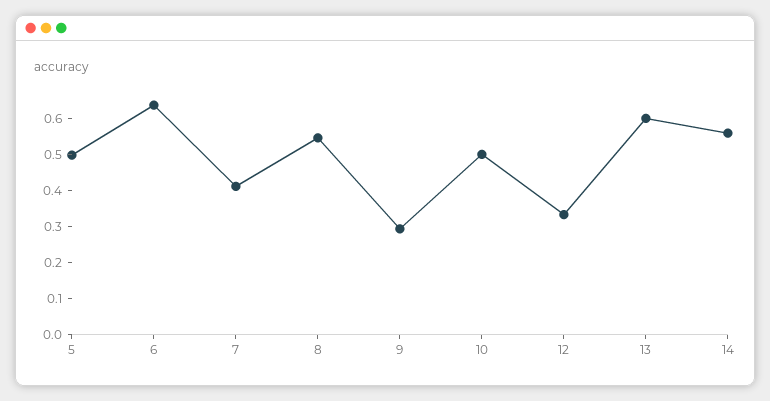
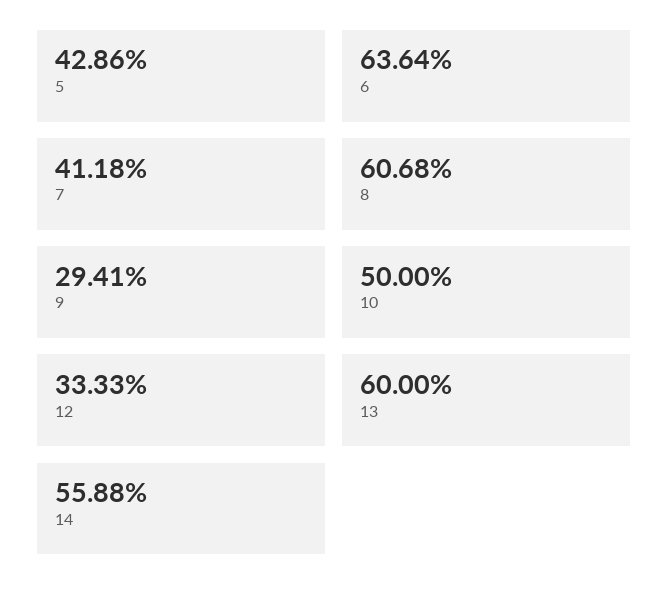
5: 0.5 -> 0.4286
8: 0.55 -> 0.6068

